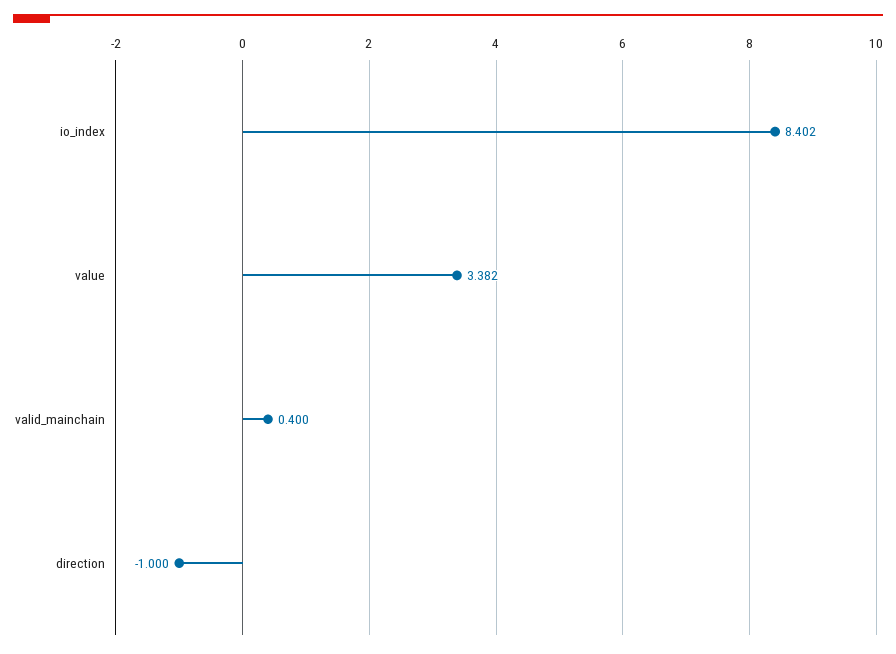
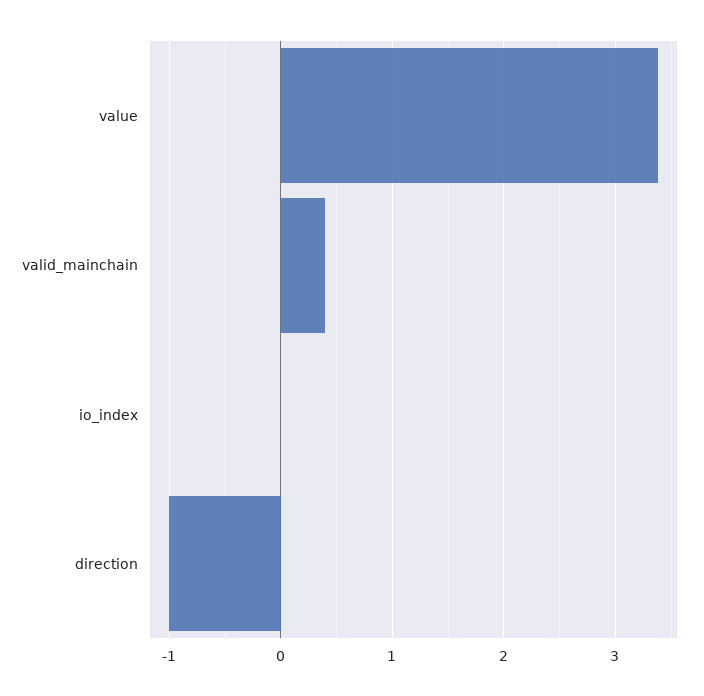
io_index: 8.402 -> 0

